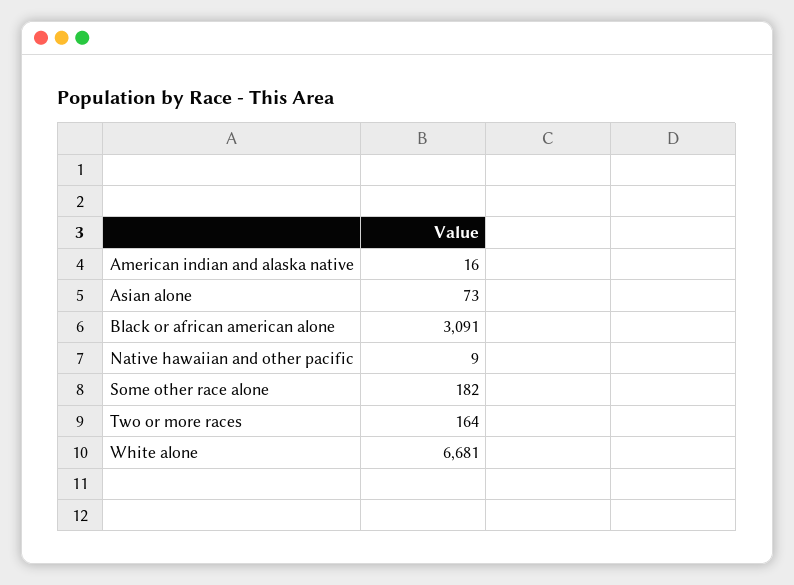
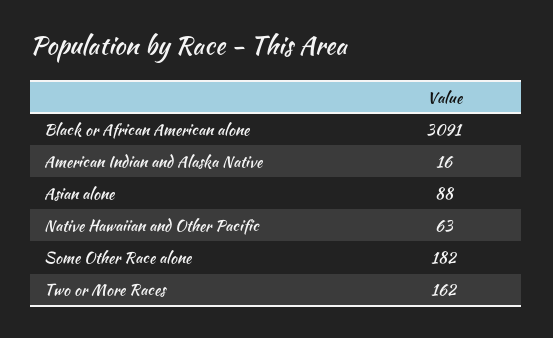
Asian alone: 73 -> 88
Native hawaiian and other pacific: 9 -> 63
Two or more races: 164 -> 162
White alone: 6681 -> none

